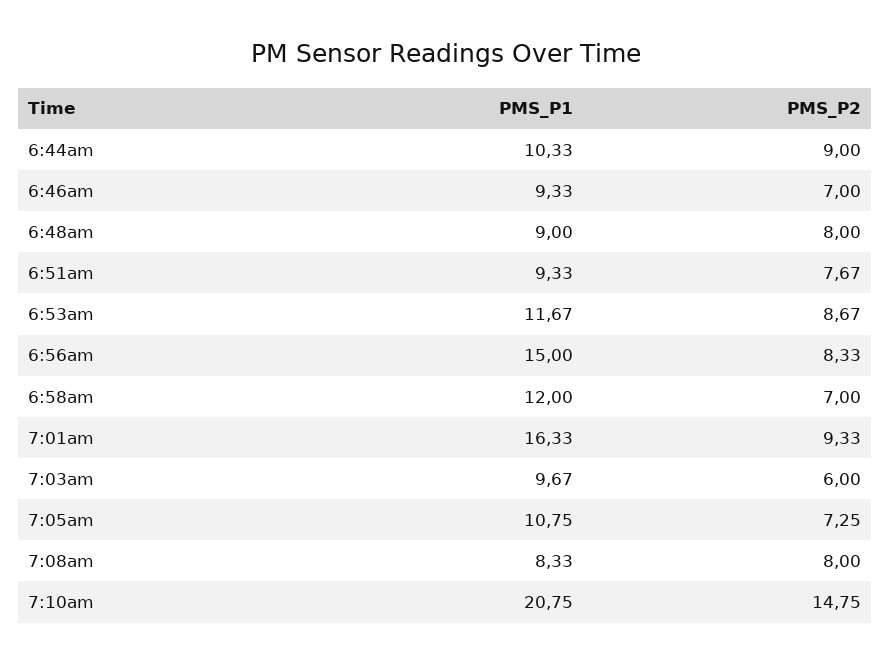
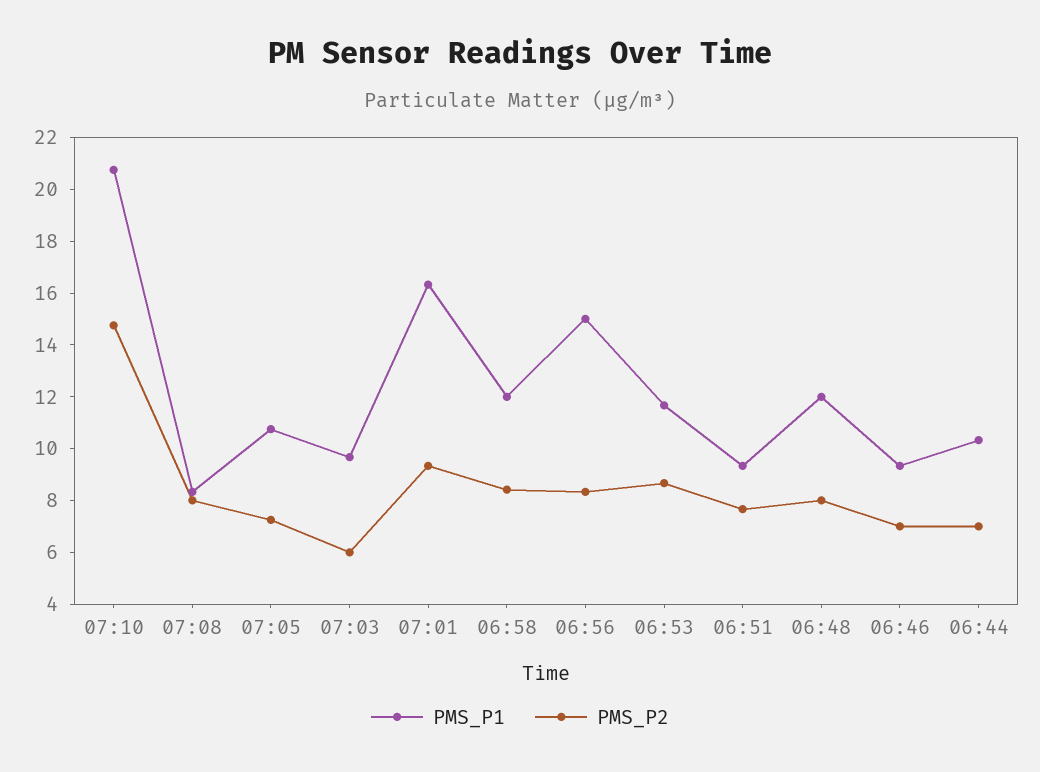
PMS_P2, 6:44am: 9 -> 7
PMS_P1, 6:48am: 9 -> 12
PMS_P2, 6:58am: 7 -> 8.5

